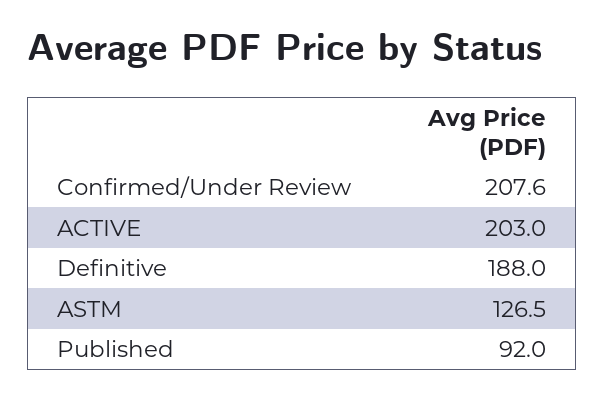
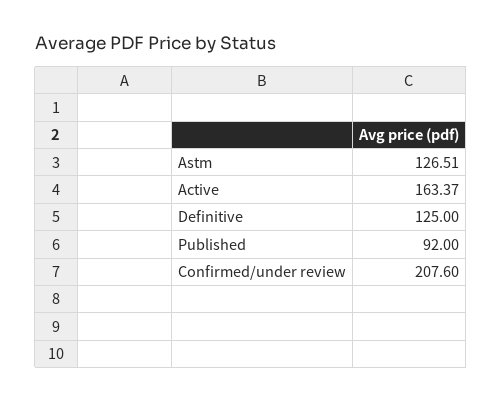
ACTIVE: 203 -> 163.37
Definitive: 188 -> 125

